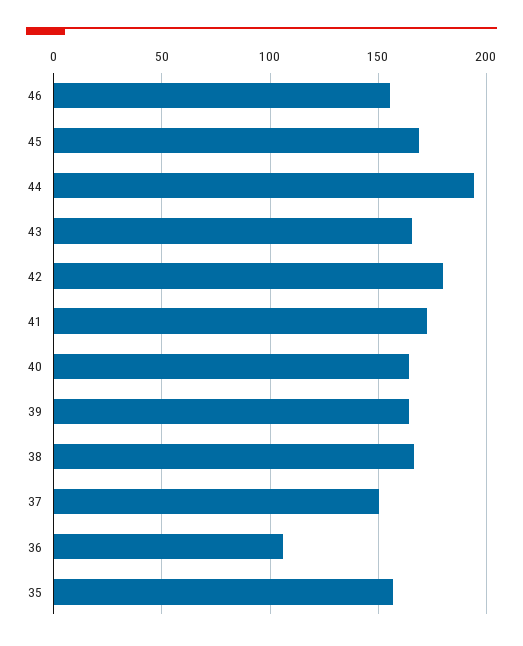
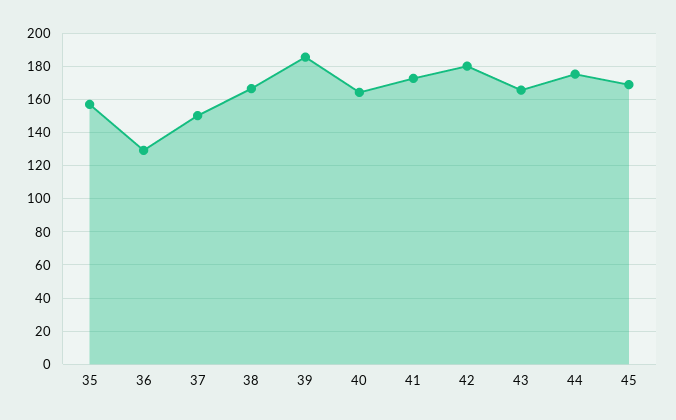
46: 155 -> none
44: 195 -> 175
39: 165 -> 185
36: 105 -> 130

